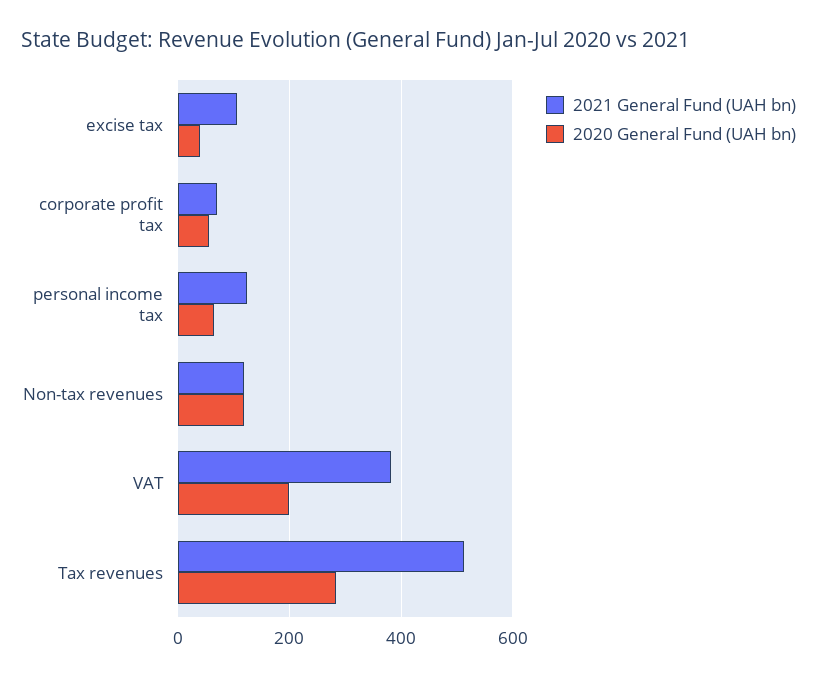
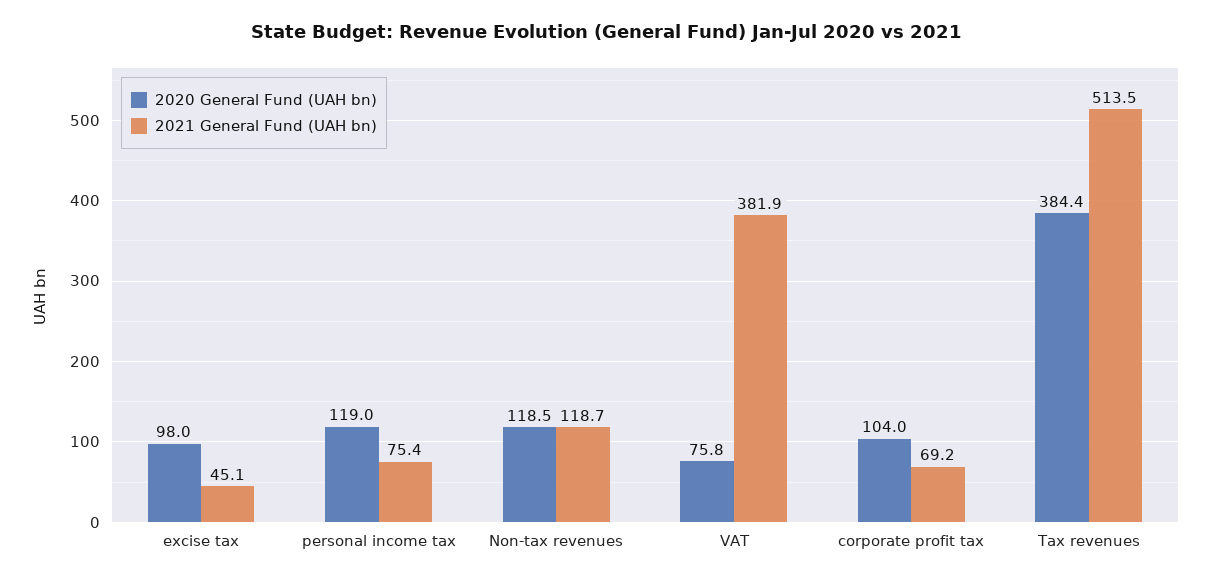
2021 General Fund (UAH bn), excise tax: 100 -> 45.1
2020 General Fund (UAH bn), excise tax: 40 -> 98
2020 General Fund (UAH bn), corporate profit tax: 60 -> 104
2021 General Fund (UAH bn), personal income tax: 120 -> 75.4
2020 General Fund (UAH bn), personal income tax: 60 -> 119
2020 General Fund (UAH bn), VAT: 200 -> 75.8
2020 General Fund (UAH bn), Tax revenues: 280 -> 384.4

